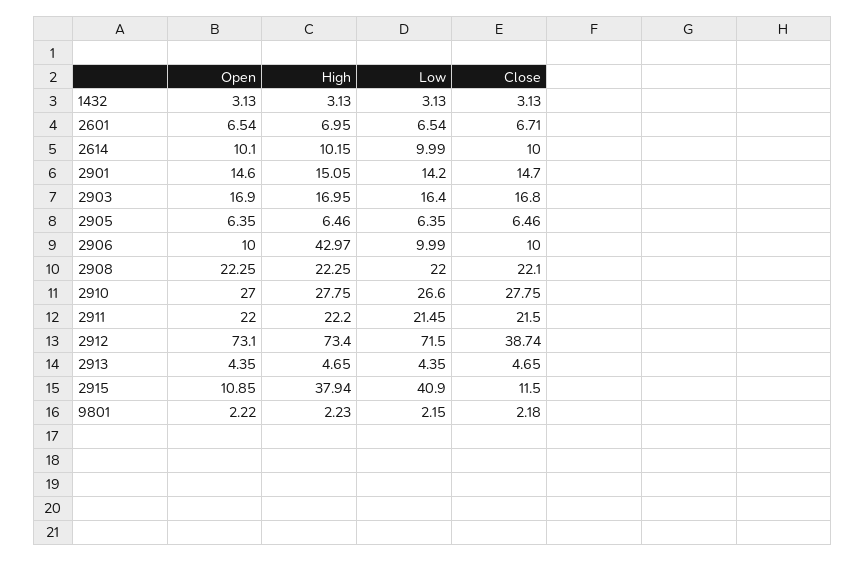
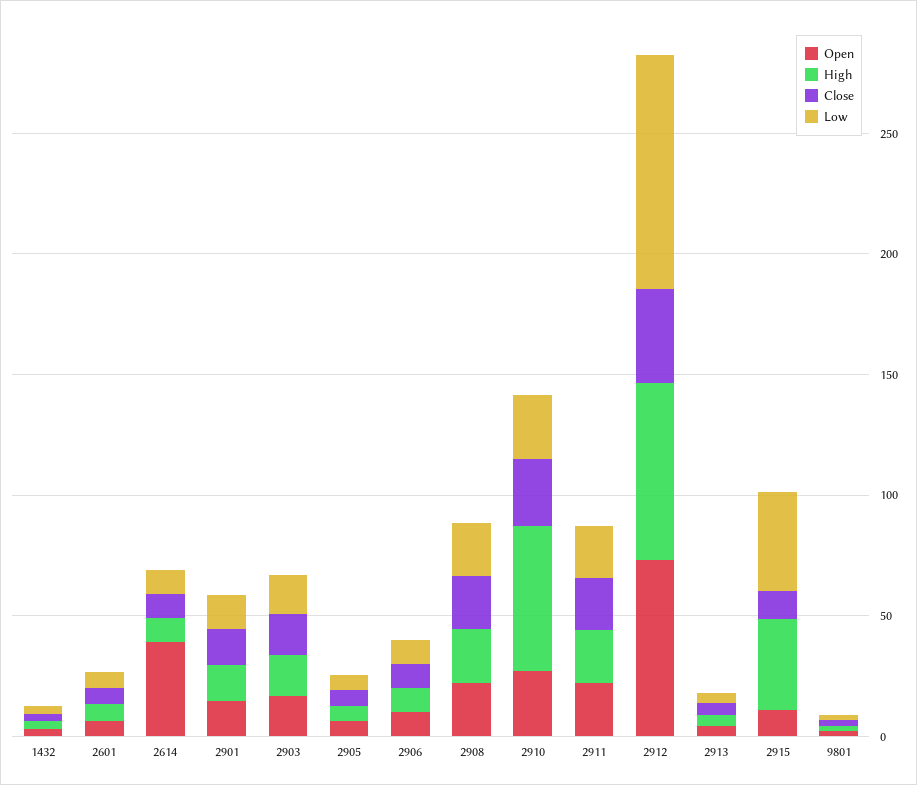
Open, 2614: 10.1 -> 40
High, 2906: 42.97 -> 10
High, 2910: 27.75 -> 60
Low, 2912: 71.5 -> 100

